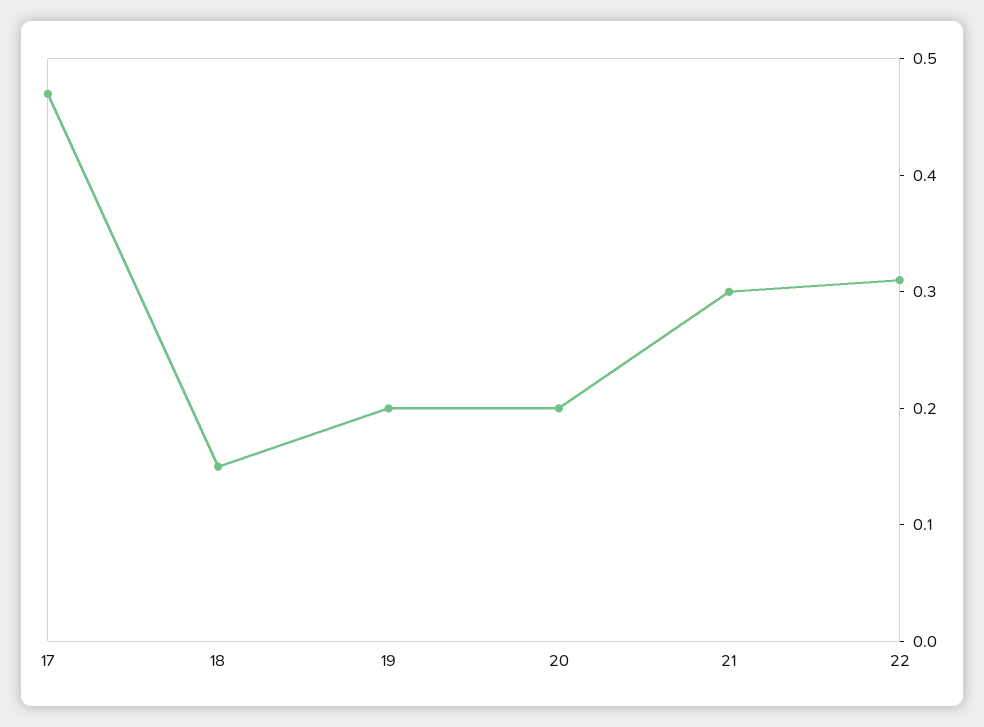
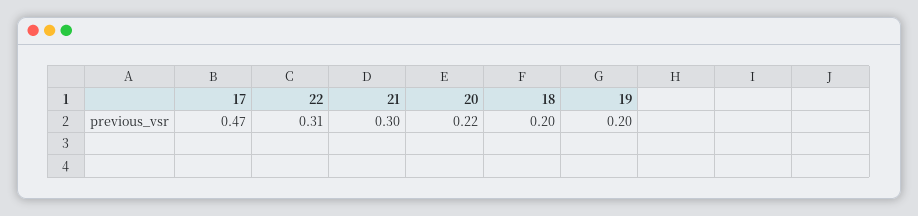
18: 0.15 -> 0.2
20: 0.2 -> 0.22

